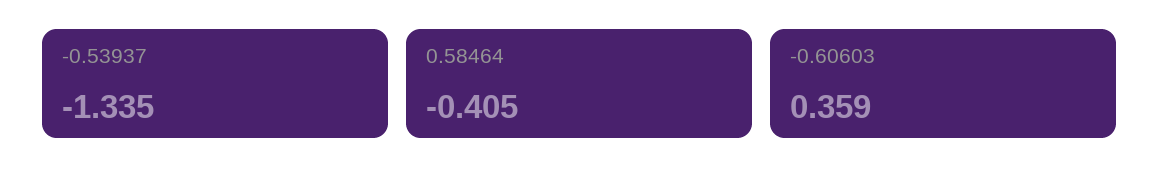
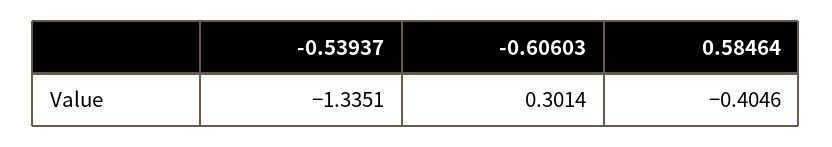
-0.60603: 0.359 -> 0.3014

